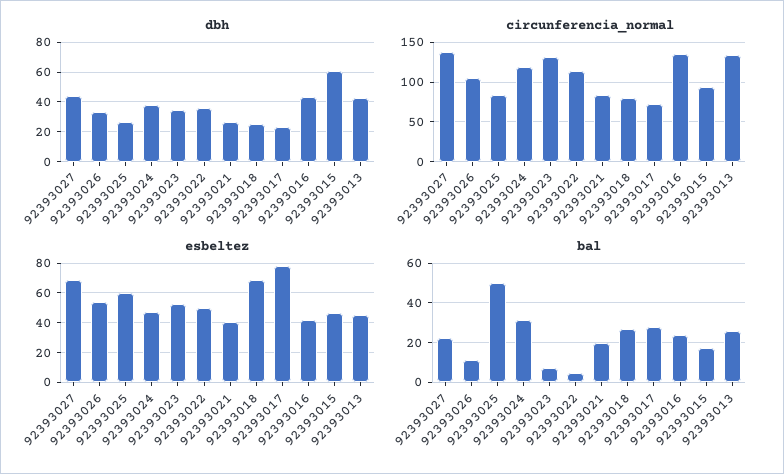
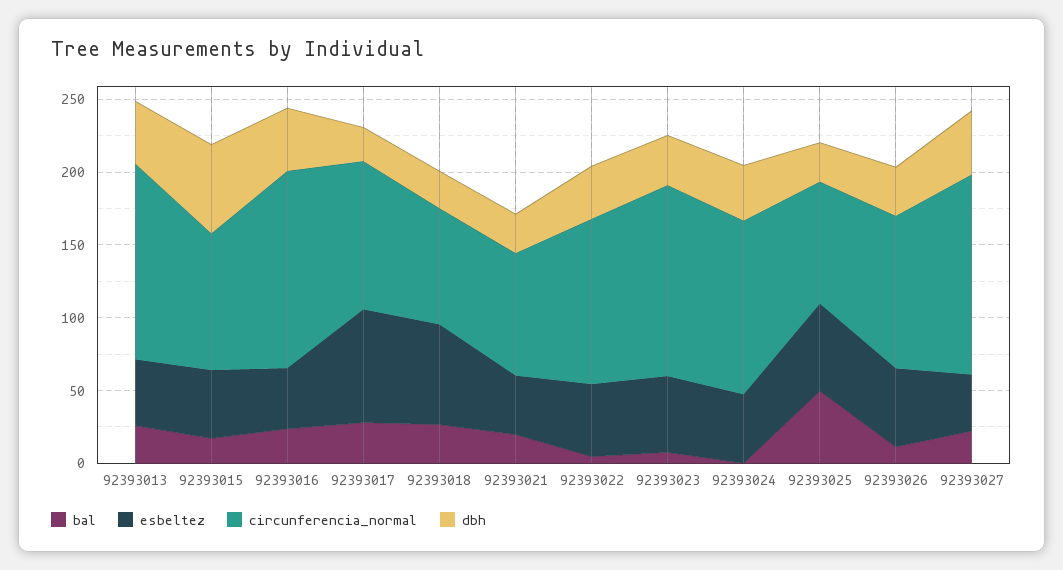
circunferencia_normal, 92393017: 70 -> 100
esbeltez, 92393027: 70 -> 40
bal, 92393024: 30 -> 0

